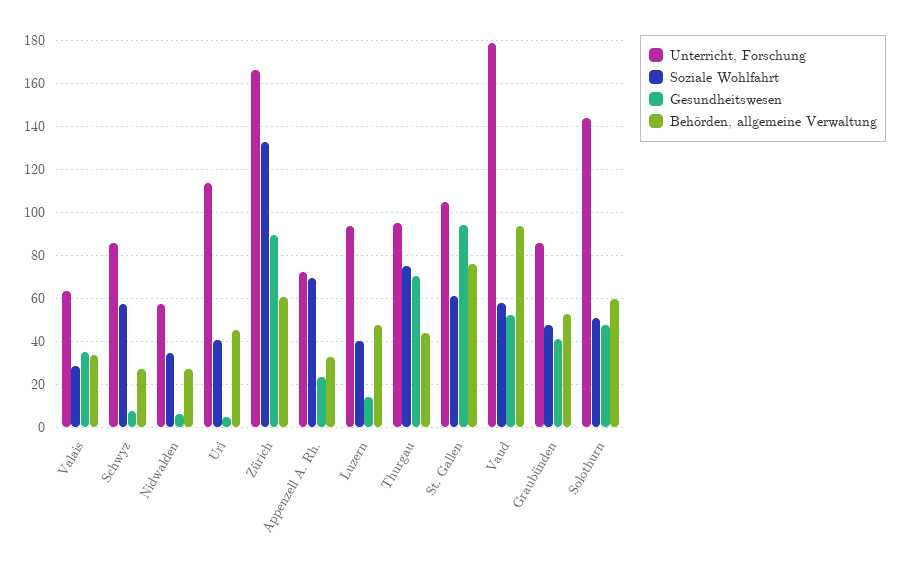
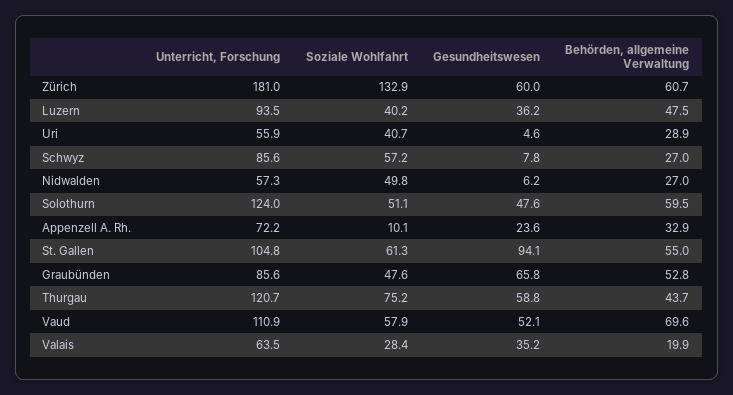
Behörden, allgemeine Verwaltung, Valais: 35 -> 19.9
Soziale Wohlfahrt, Nidwalden: 35 -> 49.8
Unterricht, Forschung, Uri: 115 -> 55.9
Behörden, allgemeine Verwaltung, Uri: 45 -> 28.9
Unterricht, Forschung, Zürich: 165 -> 181
Gesundheitswesen, Zürich: 90 -> 60
Soziale Wohlfahrt, Appenzell A. Rh.: 70 -> 10.1
Gesundheitswesen, Luzern: 15 -> 36.2
Unterricht, Forschung, Thurgau: 95 -> 120.7
Gesundheitswesen, Thurgau: 70 -> 58.8
Behörden, allgemeine Verwaltung, St. Gallen: 75 -> 55
Unterricht, Forschung, Vaud: 180 -> 110.9
Behörden, allgemeine Verwaltung, Vaud: 95 -> 69.6
Gesundheitswesen, Graubünden: 40 -> 65.8
Unterricht, Forschung, Solothurn: 145 -> 124

